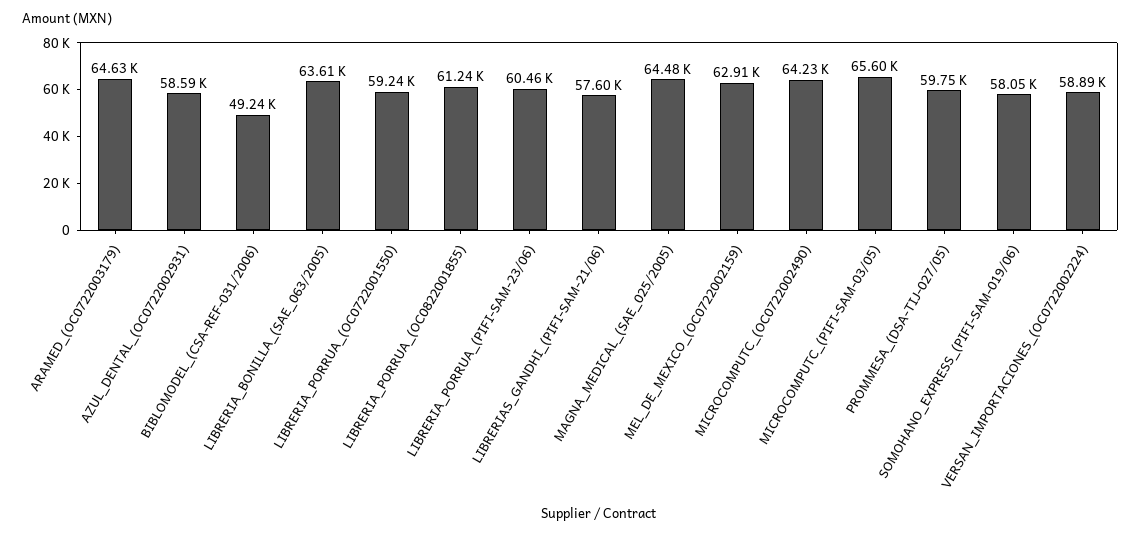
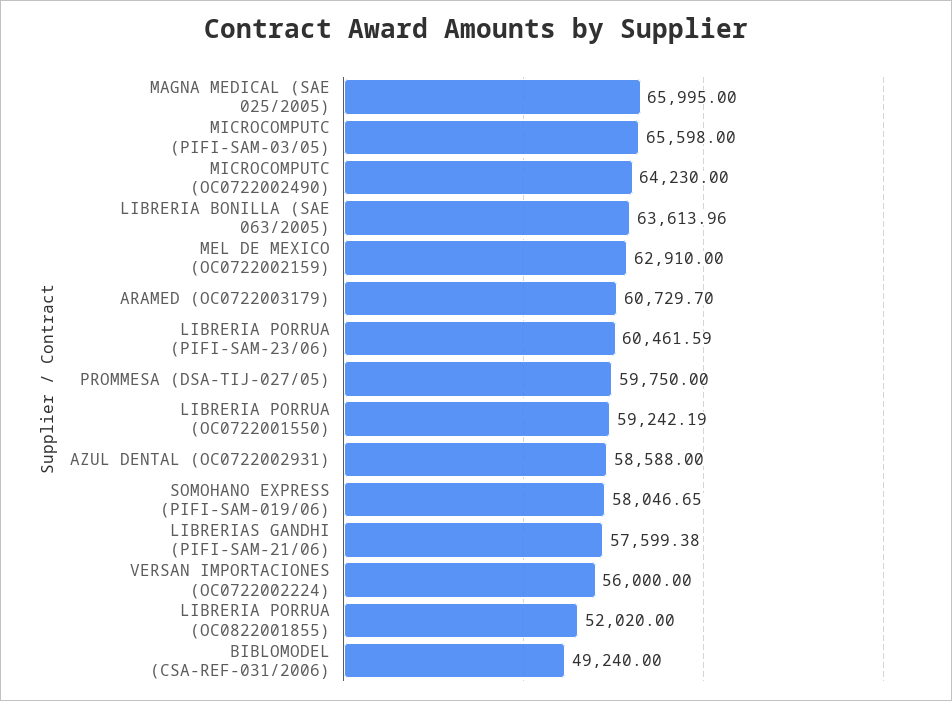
ARAMED_(OC0722003179): 64630 -> 60729.7
LIBRERIA_PORRUA_(OC0822001855): 61240 -> 52020
MAGNA_MEDICAL_(SAE_025/2005): 64480 -> 65995
VERSAN_IMPORTACIONES_(OC0722002224): 58890 -> 56000

